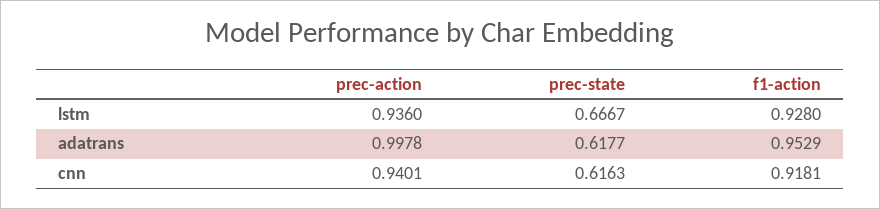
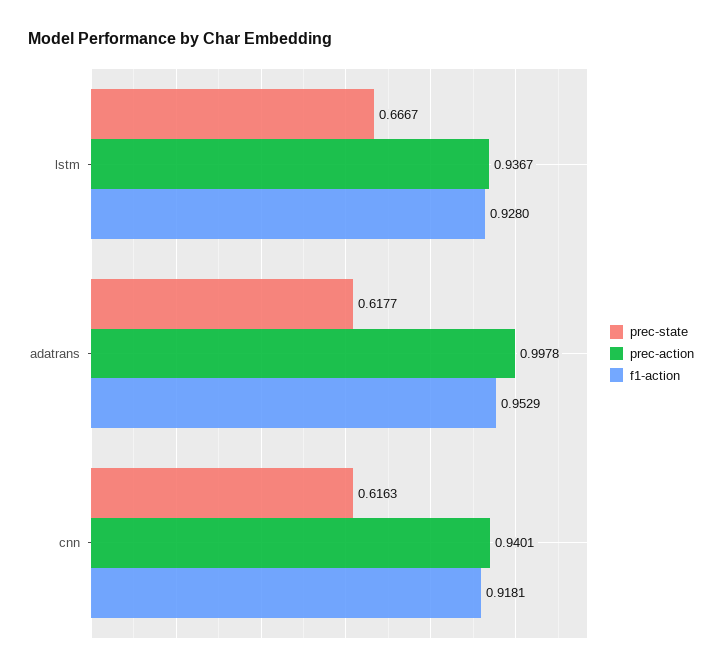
prec-action, lstm: 0.936 -> 0.9367

